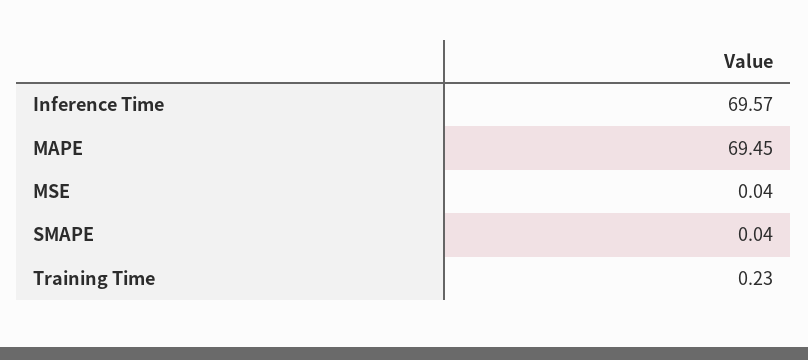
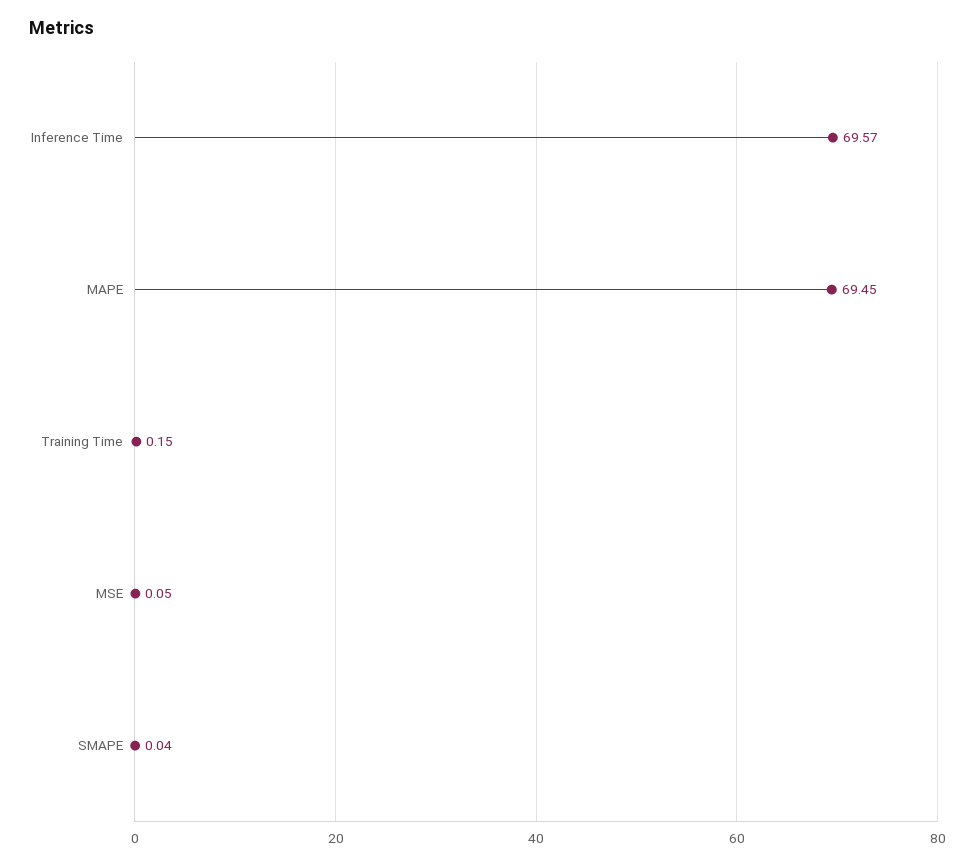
MSE: 0.04 -> 0.05
Training Time: 0.23 -> 0.15

